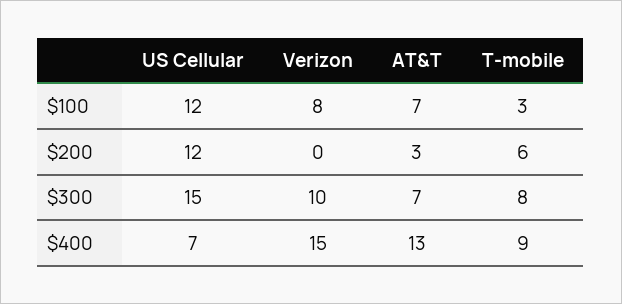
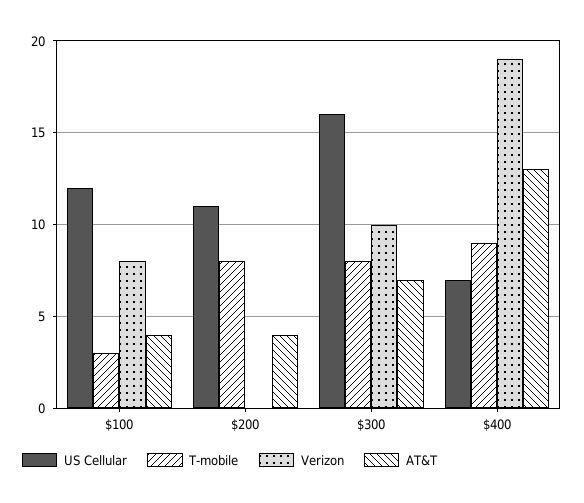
AT&T, $100: 7 -> 4
US Cellular, $200: 12 -> 11
AT&T, $200: 3 -> 4
T-mobile, $200: 6 -> 8
US Cellular, $300: 15 -> 16
Verizon, $400: 15 -> 19

